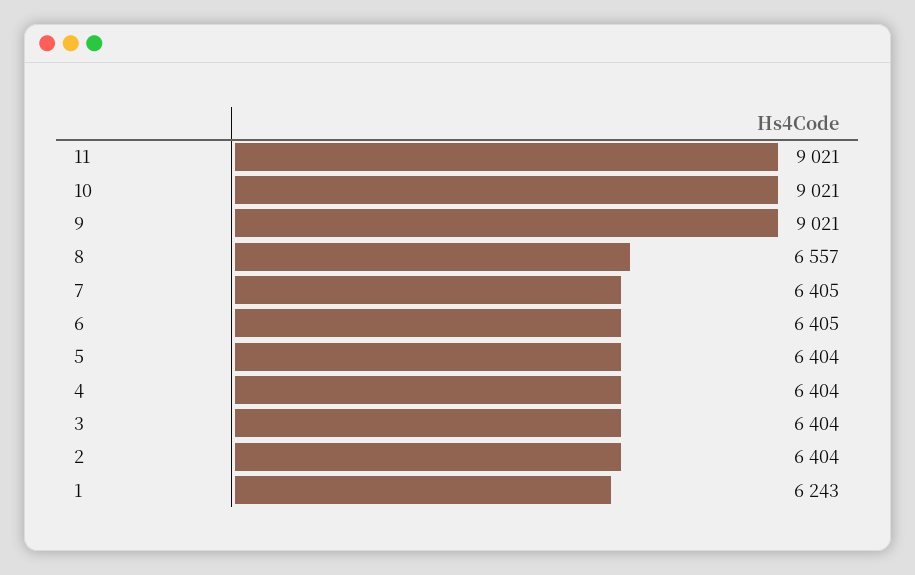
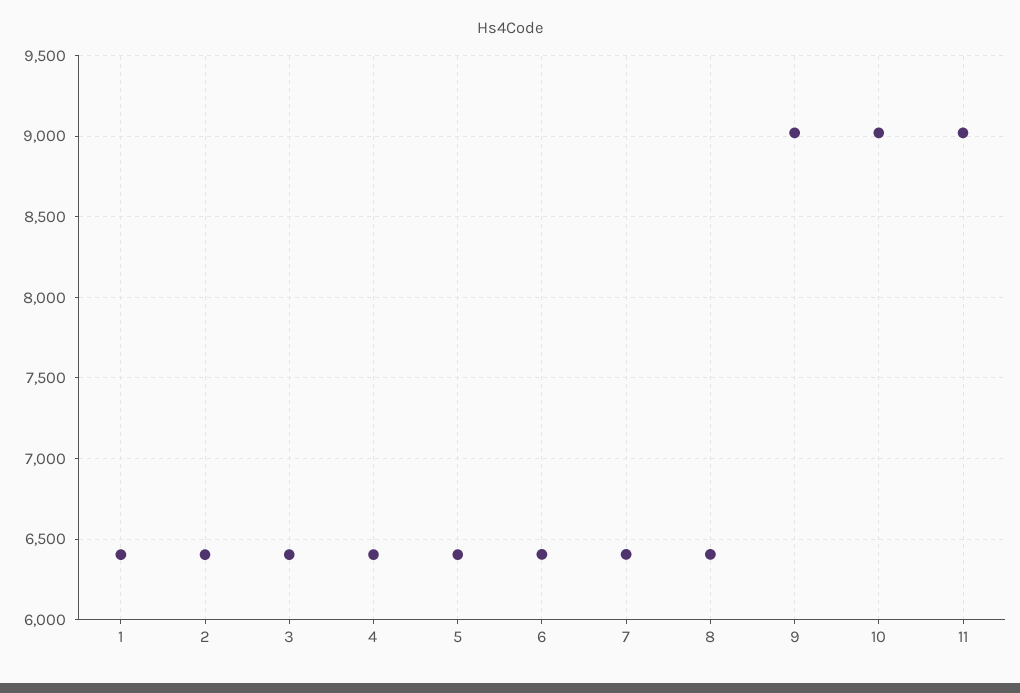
8: 6557 -> 6400
1: 6243 -> 6400

